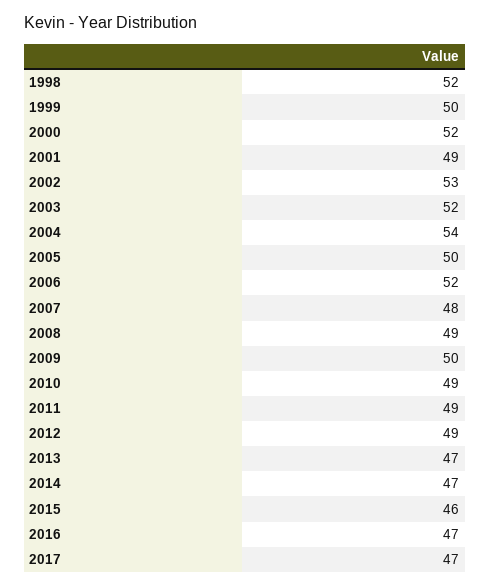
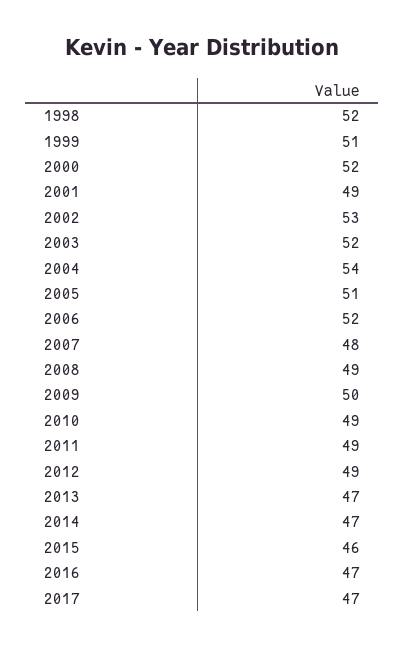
1999: 50 -> 51
2005: 50 -> 51

